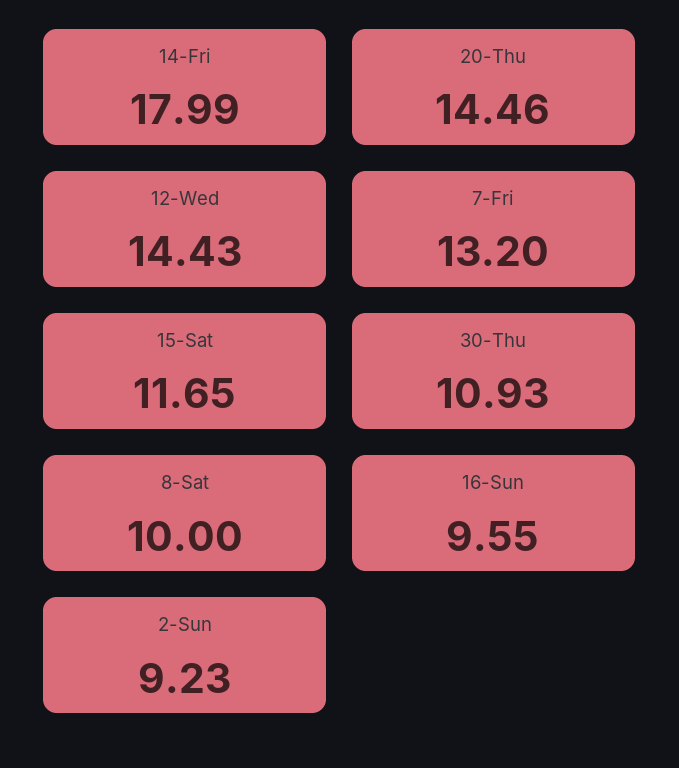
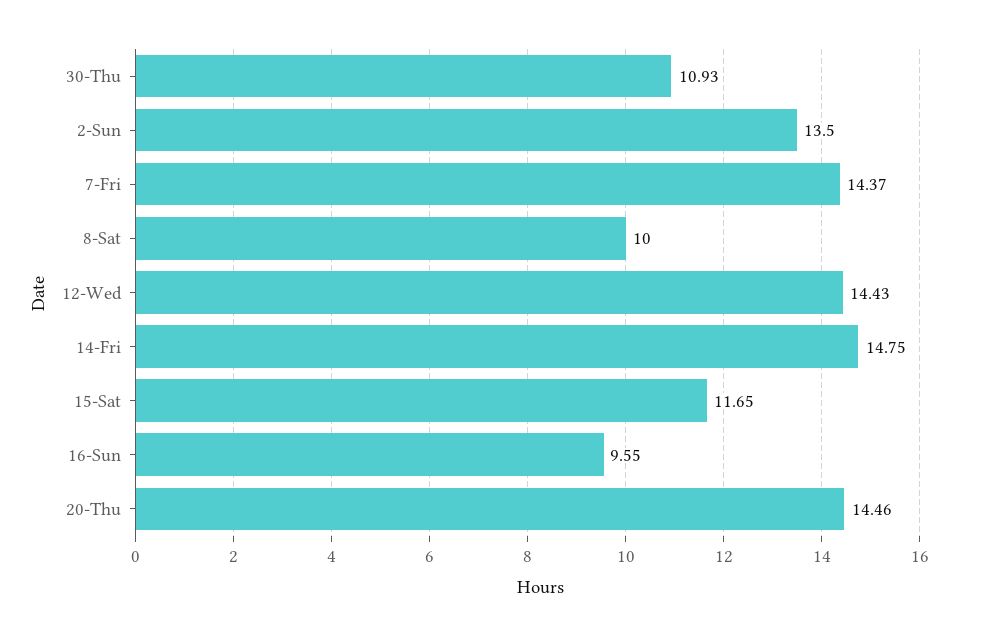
14-Fri: 17.99 -> 14.75
7-Fri: 13.2 -> 14.37
2-Sun: 9.23 -> 13.5

